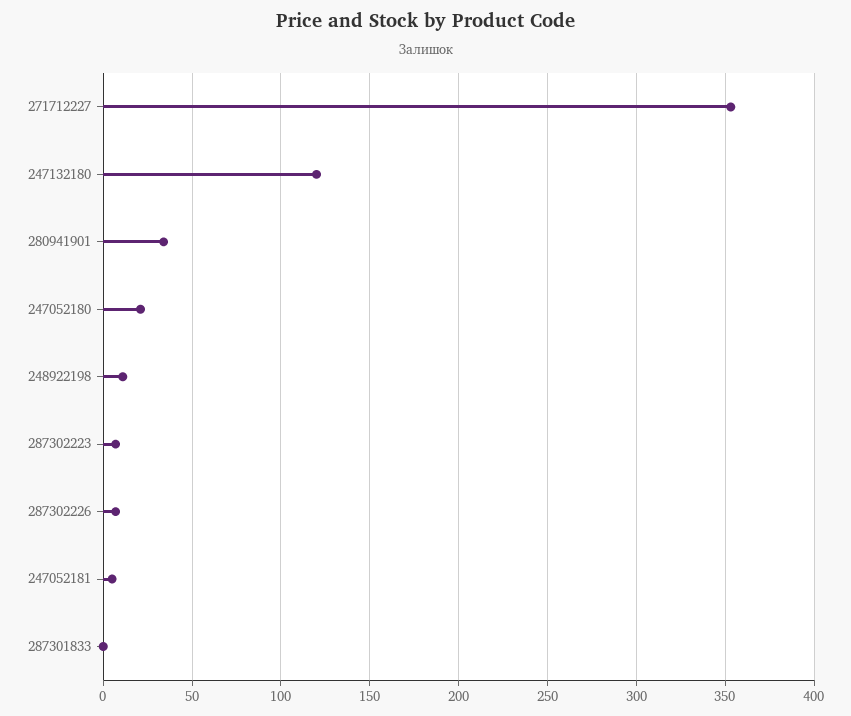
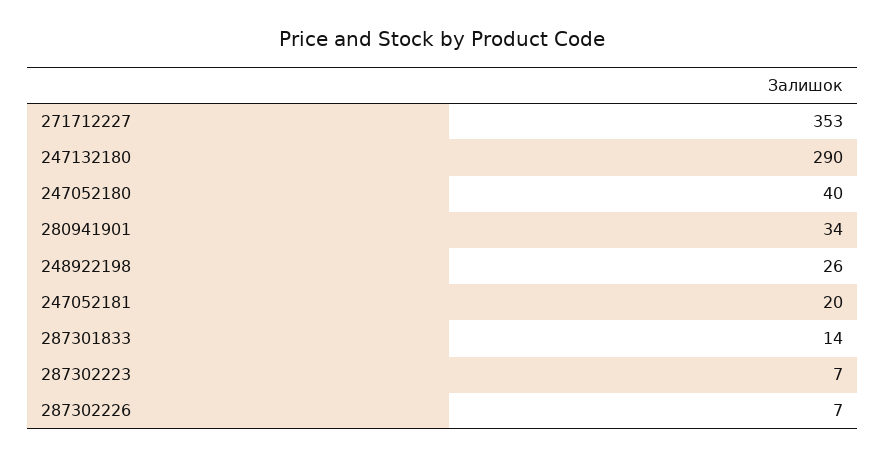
247132180: 120 -> 290
247052180: 20 -> 40
248922198: 10 -> 26
247052181: 5 -> 20
287301833: 0 -> 14

